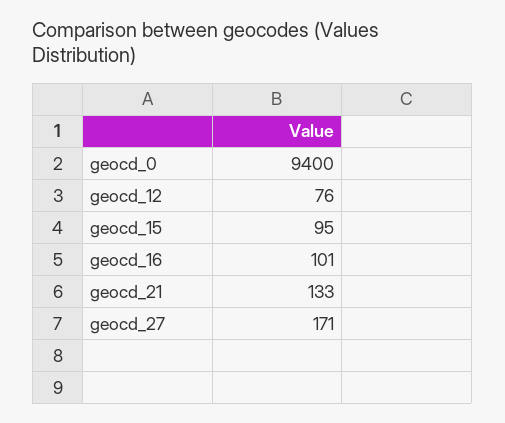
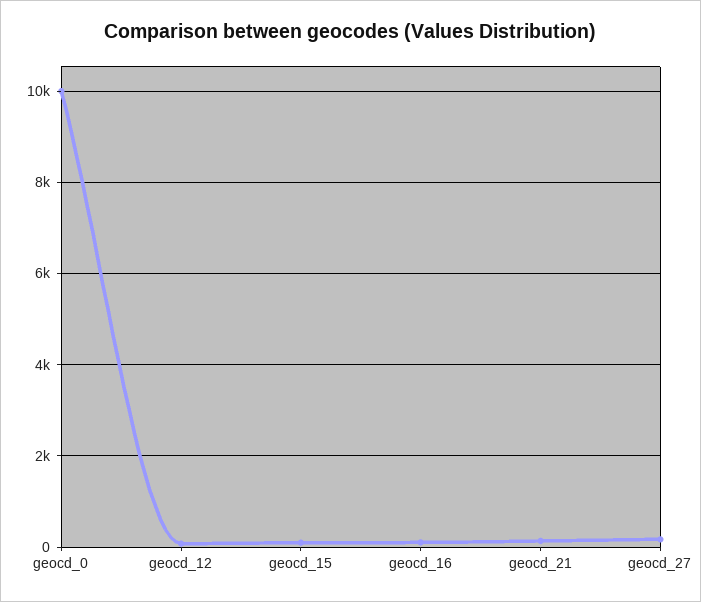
geocd_0: 9400 -> 10000

